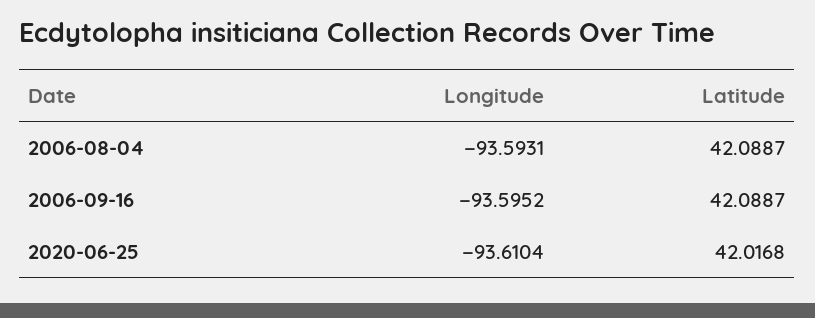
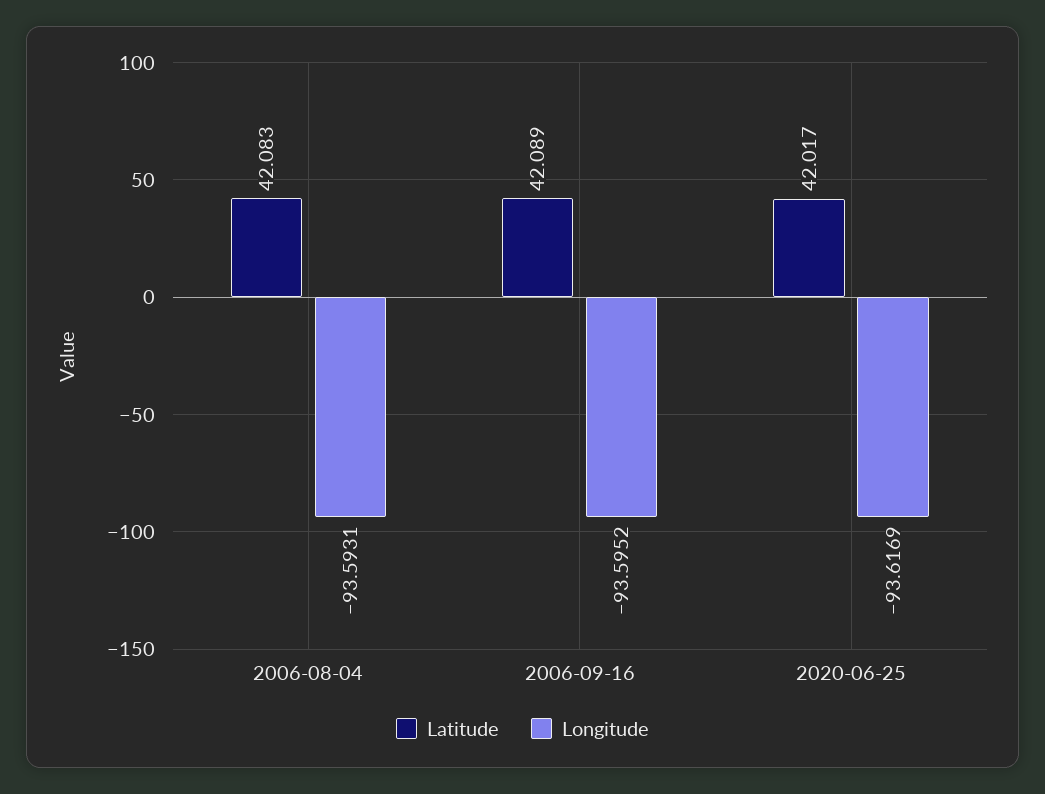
Latitude, 2006-08-04: 42.0887 -> 42.083
Longitude, 2020-06-25: -93.6104 -> -93.6169

